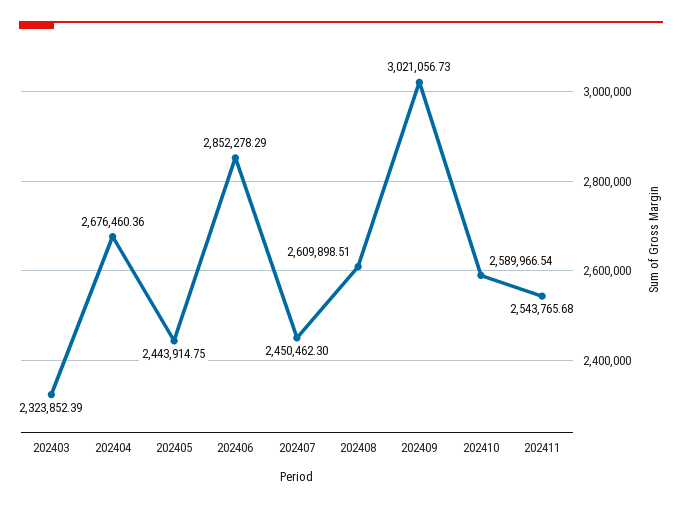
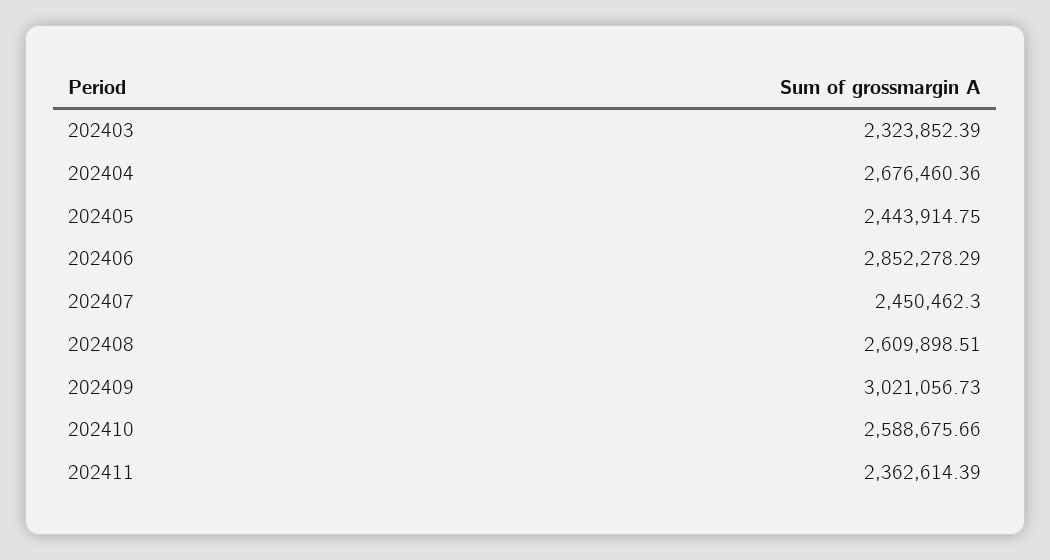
202410: 2589966.54 -> 2588675.66
202411: 2543765.68 -> 2362614.39

